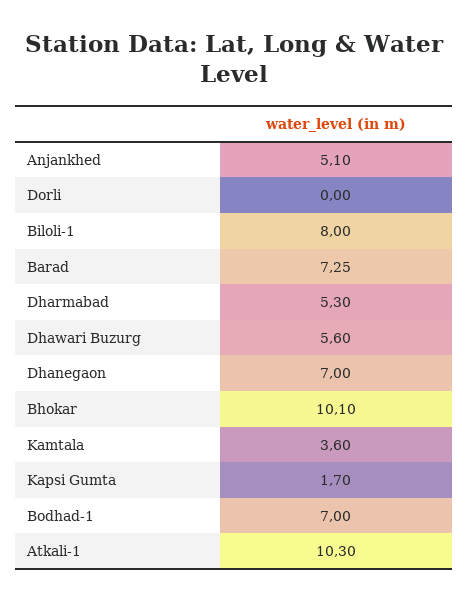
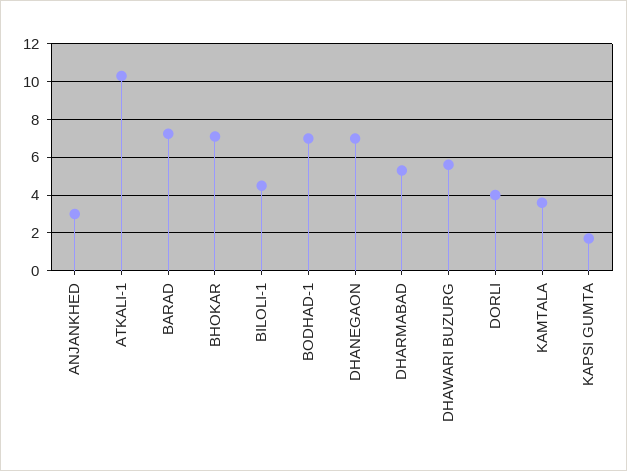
Anjankhed: 5.1 -> 3
Dorli: 0 -> 4
Biloli-1: 8 -> 4.5
Bhokar: 10.1 -> 7

